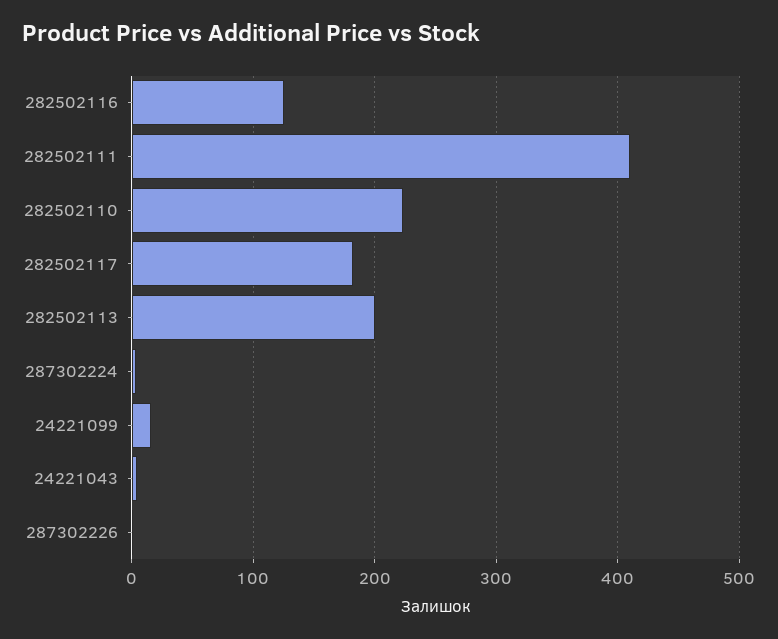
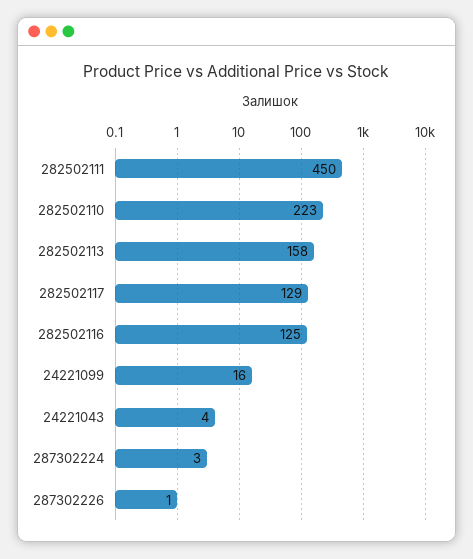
282502111: 410 -> 450
282502117: 180 -> 129
282502113: 200 -> 158

